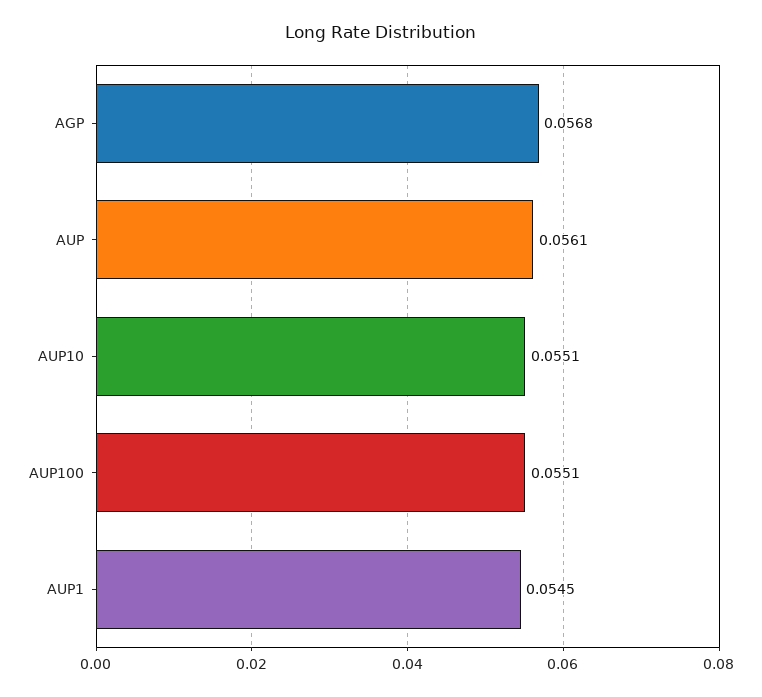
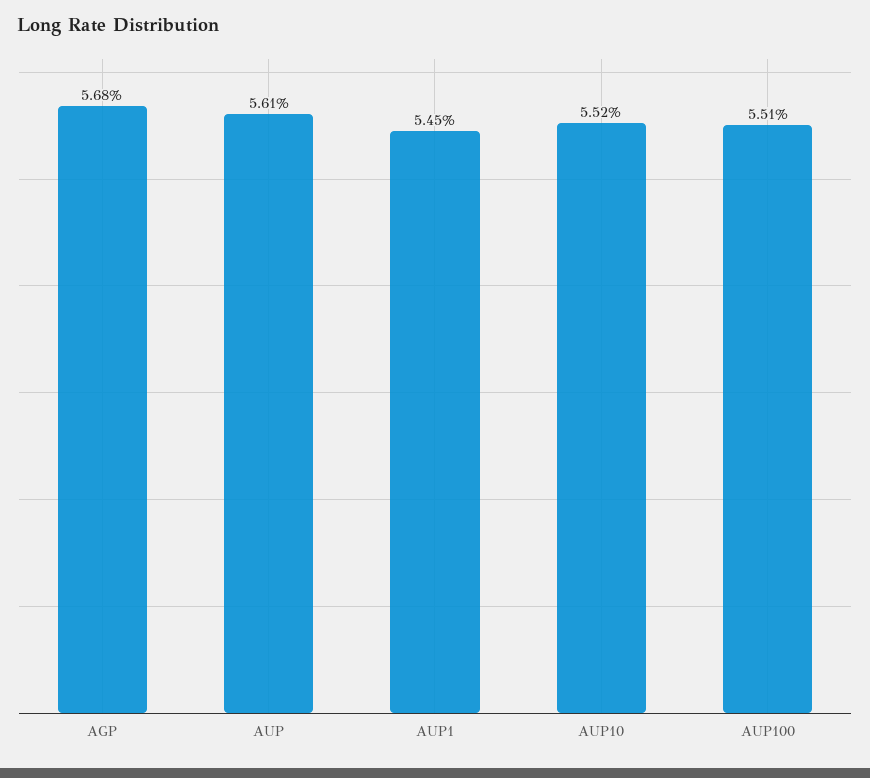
AUP10: 0.0551 -> 0.0552

